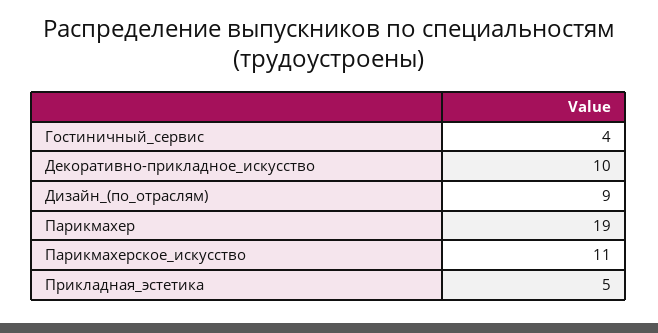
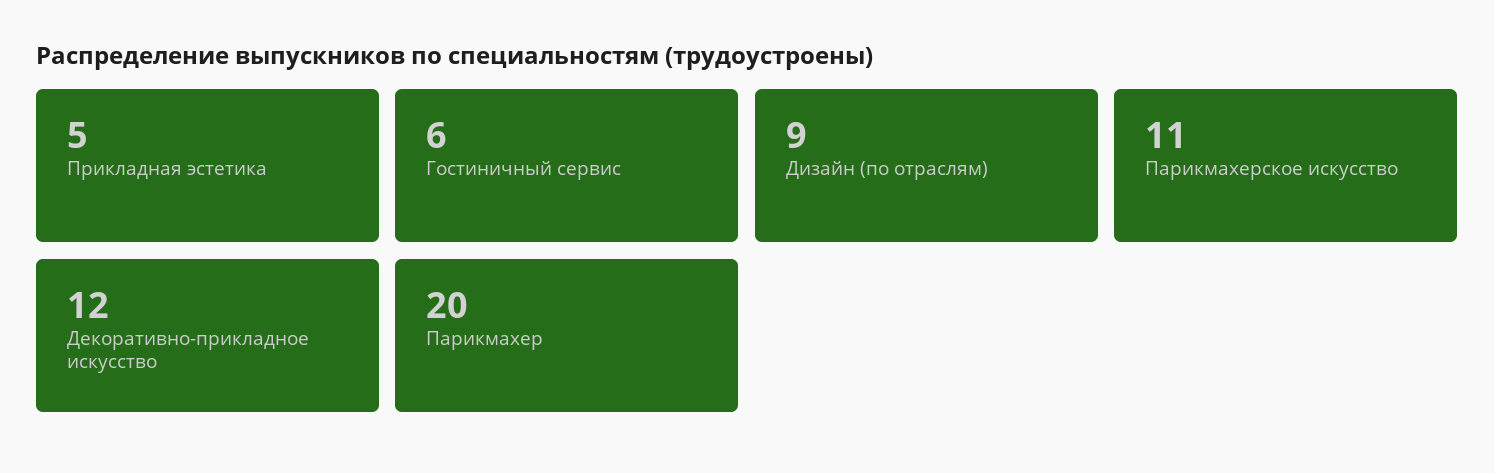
Гостиничный_сервис: 4 -> 6
Декоративно-прикладное_искусство: 10 -> 12
Парикмахер: 19 -> 20

